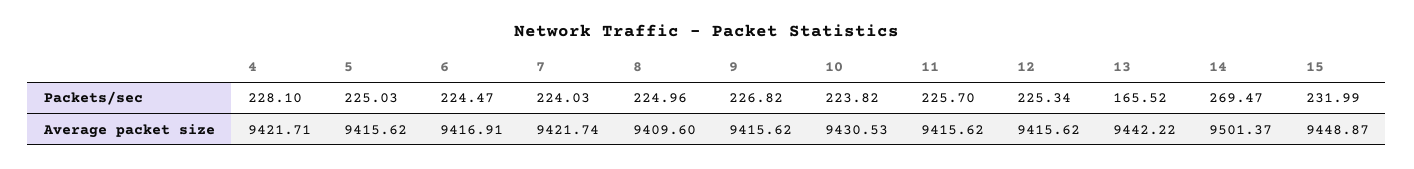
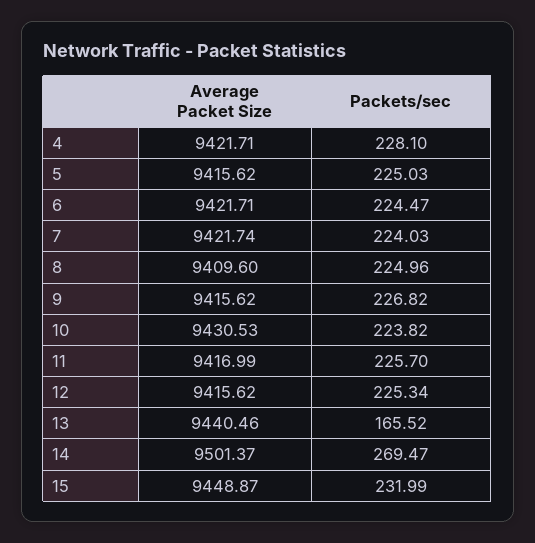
6, Average packet size: 9416.91 -> 9421.71
11, Average packet size: 9415.62 -> 9416.99
13, Average packet size: 9442.22 -> 9440.46

